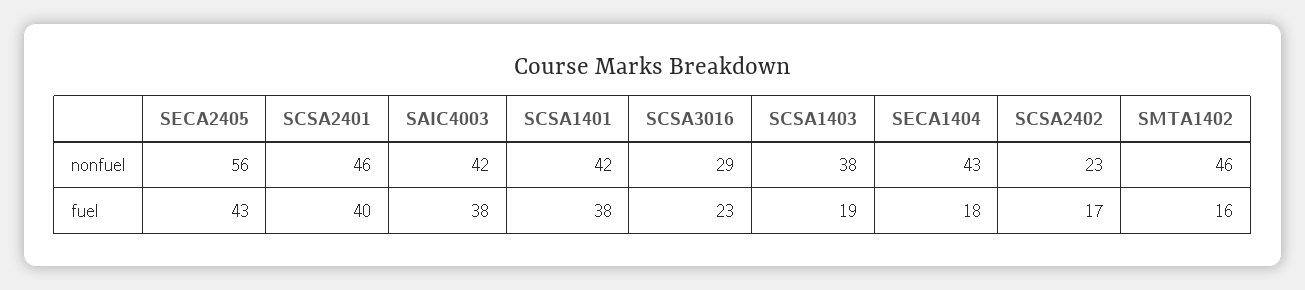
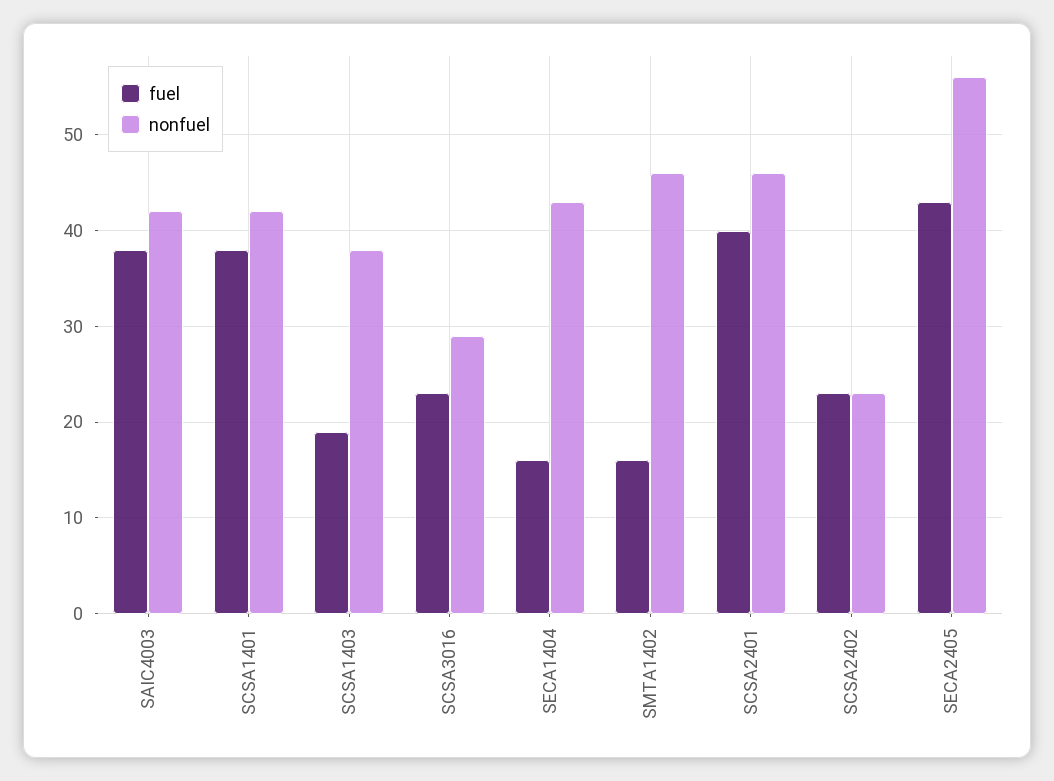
fuel, SECA1404: 18 -> 16
fuel, SCSA2402: 17 -> 23

